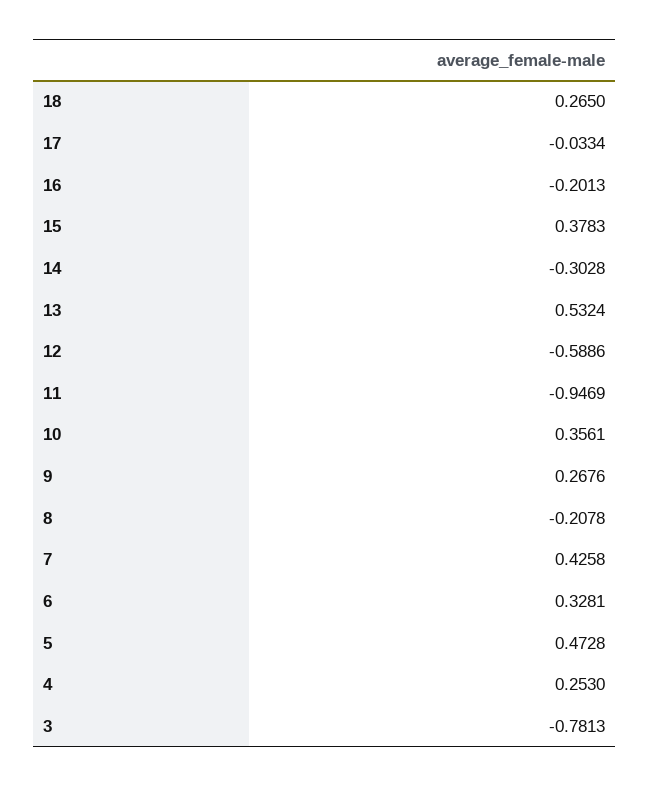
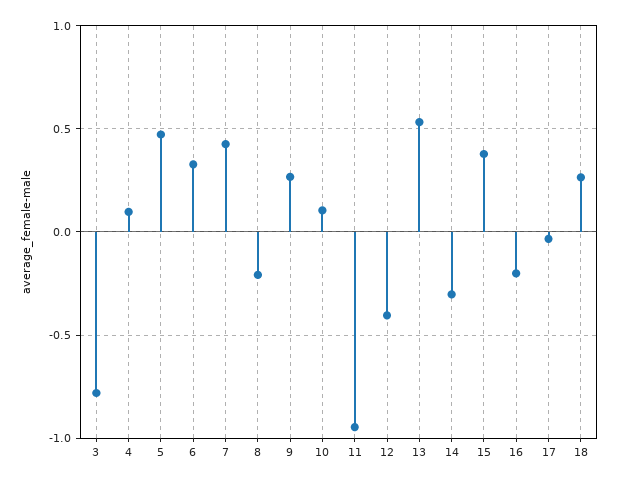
12: -0.5886 -> -0.4
10: 0.3561 -> 0.1
4: 0.253 -> 0.1

